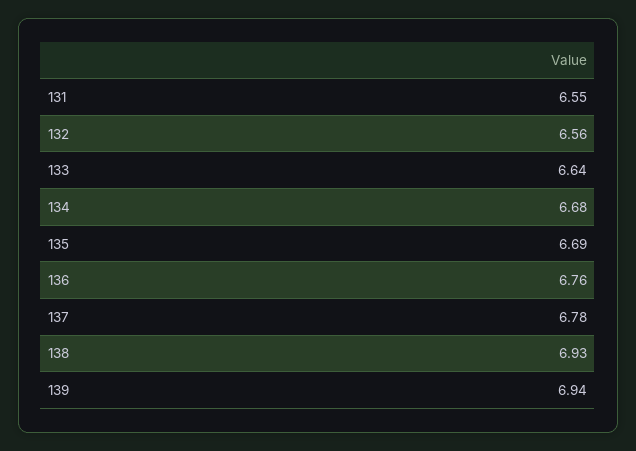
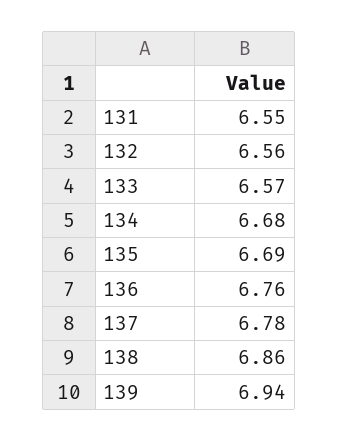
133: 6.64 -> 6.57
138: 6.93 -> 6.86

